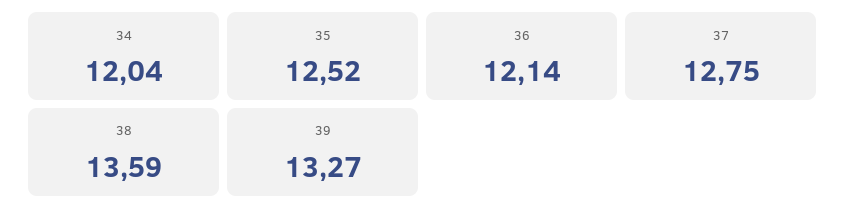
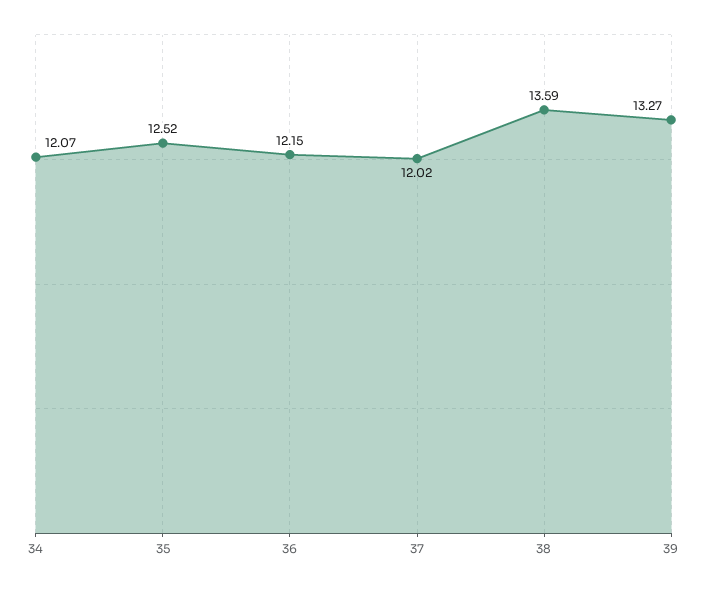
34: 12.04 -> 12.07
36: 12.14 -> 12.15
37: 12.75 -> 12.02

